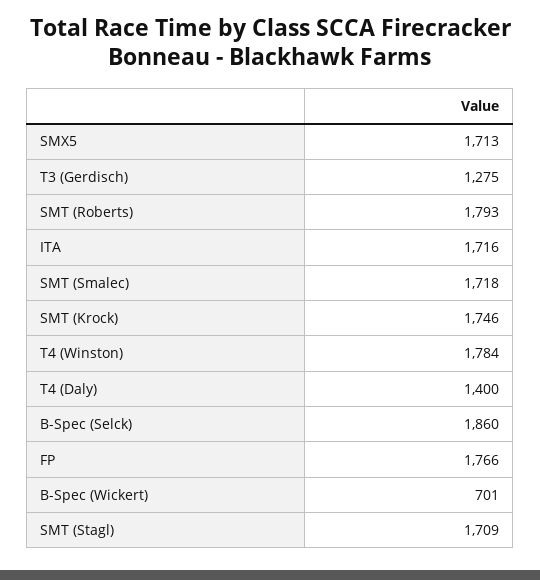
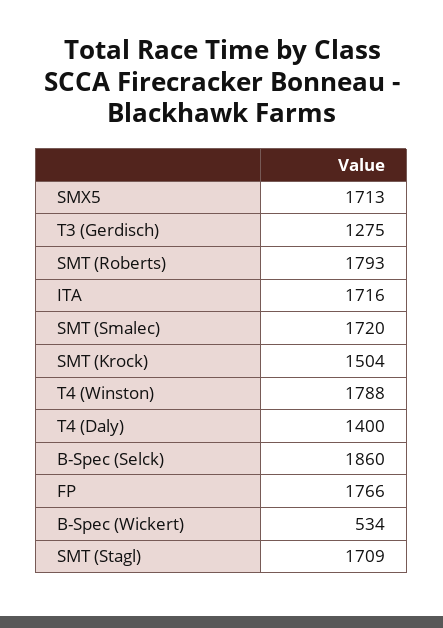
SMT (Smalec): 1718 -> 1720
SMT (Krock): 1746 -> 1504
T4 (Winston): 1784 -> 1788
B-Spec (Wickert): 701 -> 534

